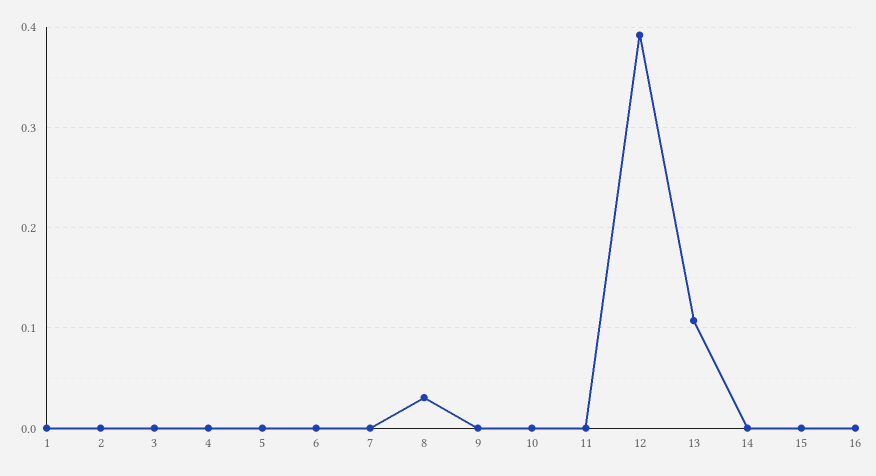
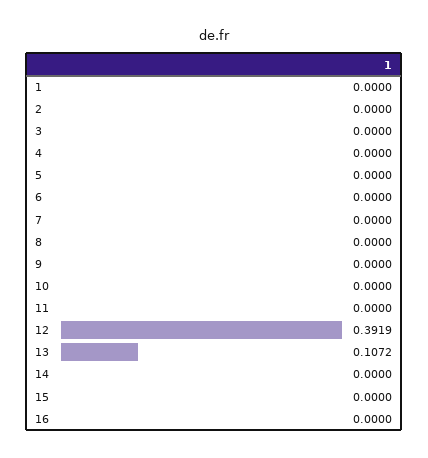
8: 0.03 -> 0

